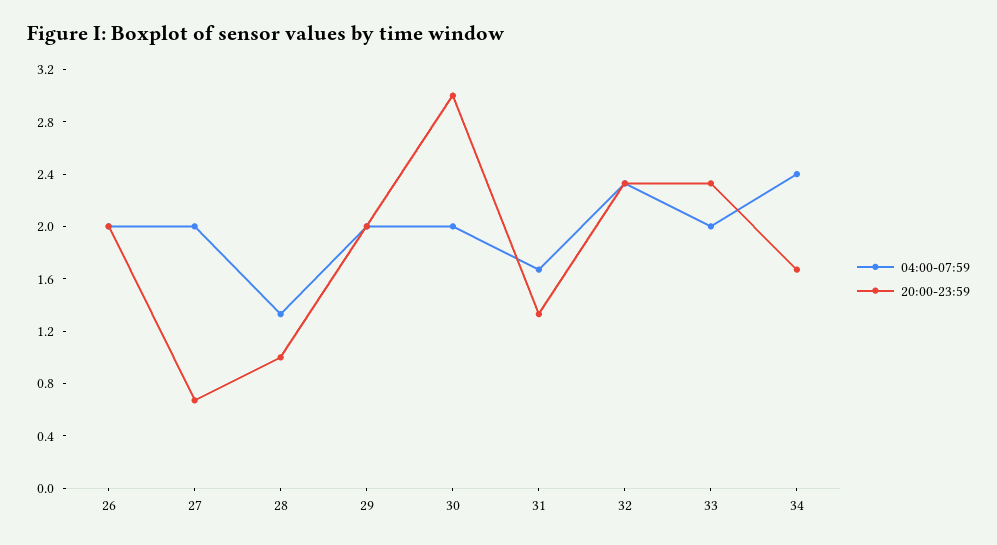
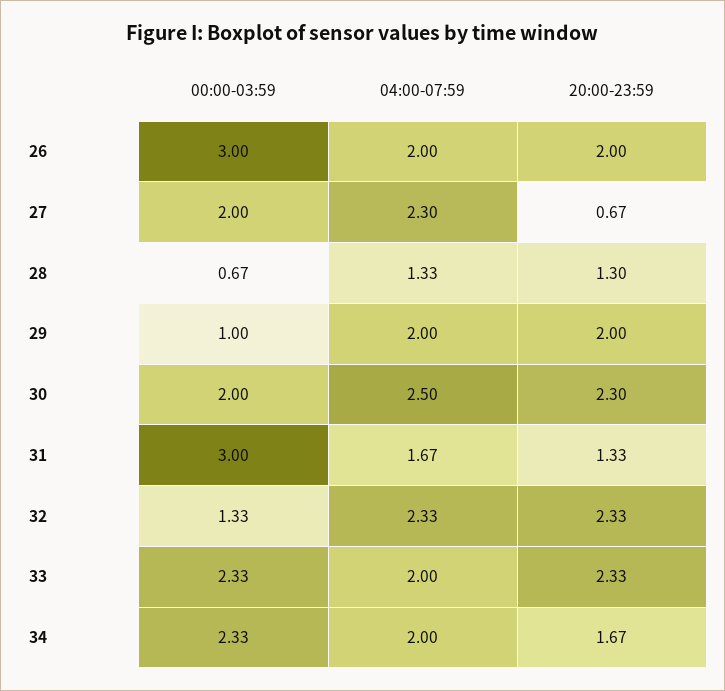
04:00-07:59, 27: 2 -> 2.3
20:00-23:59, 28: 1 -> 1.3
04:00-07:59, 30: 2 -> 2.5
20:00-23:59, 30: 3 -> 2.3
04:00-07:59, 34: 2.4 -> 2
00:00-03:59, 26: none -> 3
00:00-03:59, 27: none -> 2
00:00-03:59, 28: none -> 0.67
00:00-03:59, 29: none -> 1
00:00-03:59, 30: none -> 2
00:00-03:59, 31: none -> 3
00:00-03:59, 32: none -> 1.33
00:00-03:59, 33: none -> 2.33
00:00-03:59, 34: none -> 2.33

